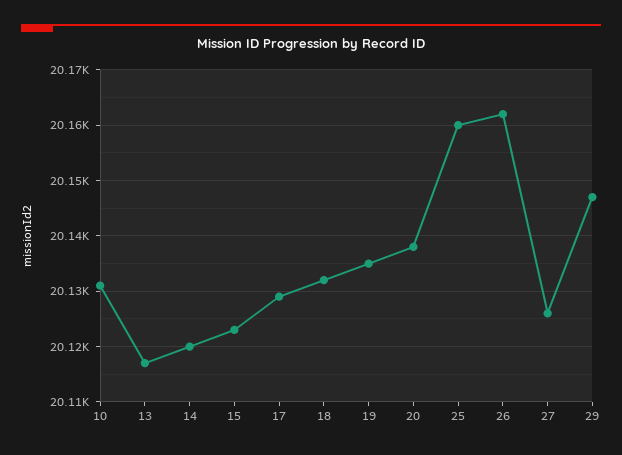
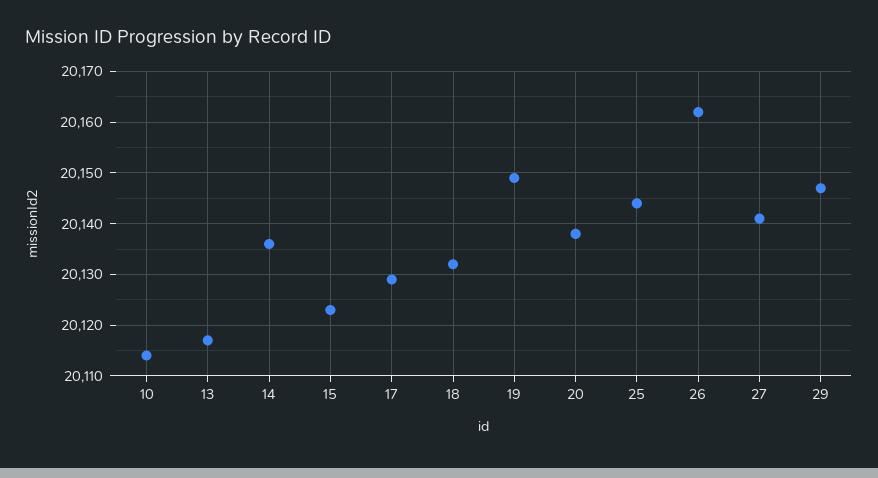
10: 20130 -> 20115
14: 20120 -> 20135
19: 20135 -> 20150
25: 20160 -> 20145
27: 20125 -> 20140

